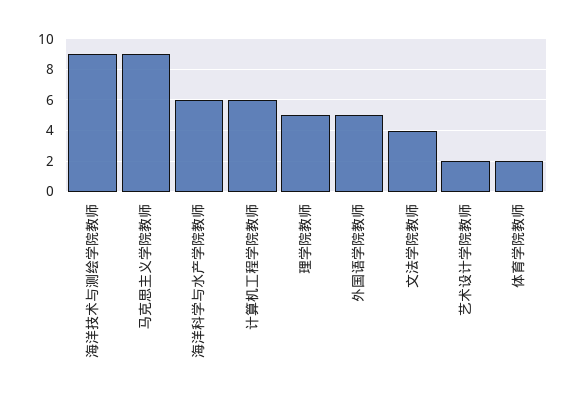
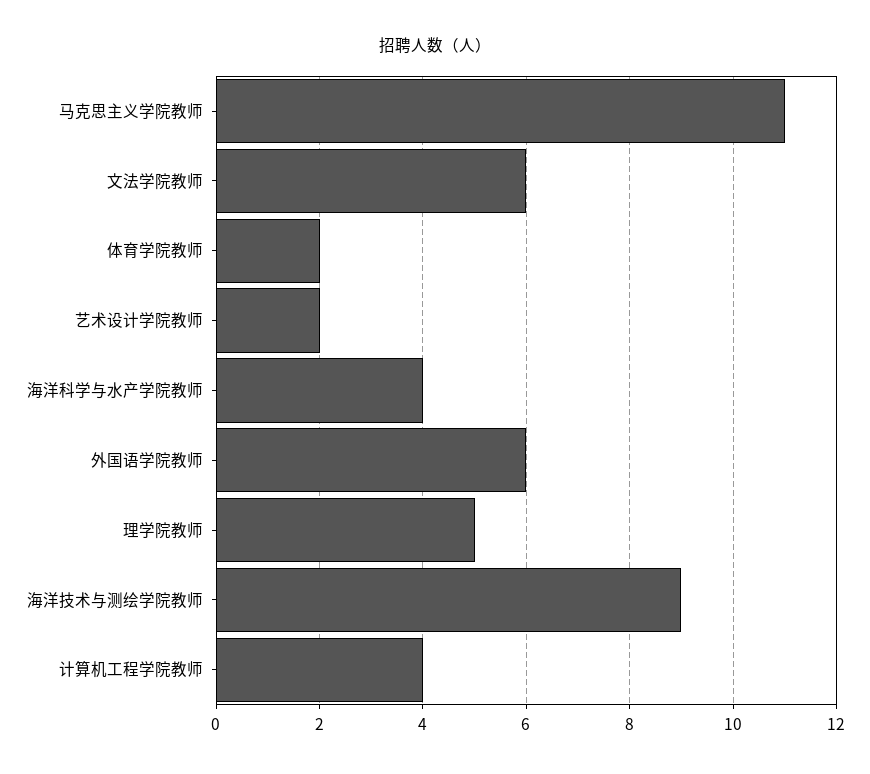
马克思主义学院教师: 9 -> 11
海洋科学与水产学院教师: 6 -> 4
计算机工程学院教师: 6 -> 4
外国语学院教师: 5 -> 6
文法学院教师: 4 -> 6

